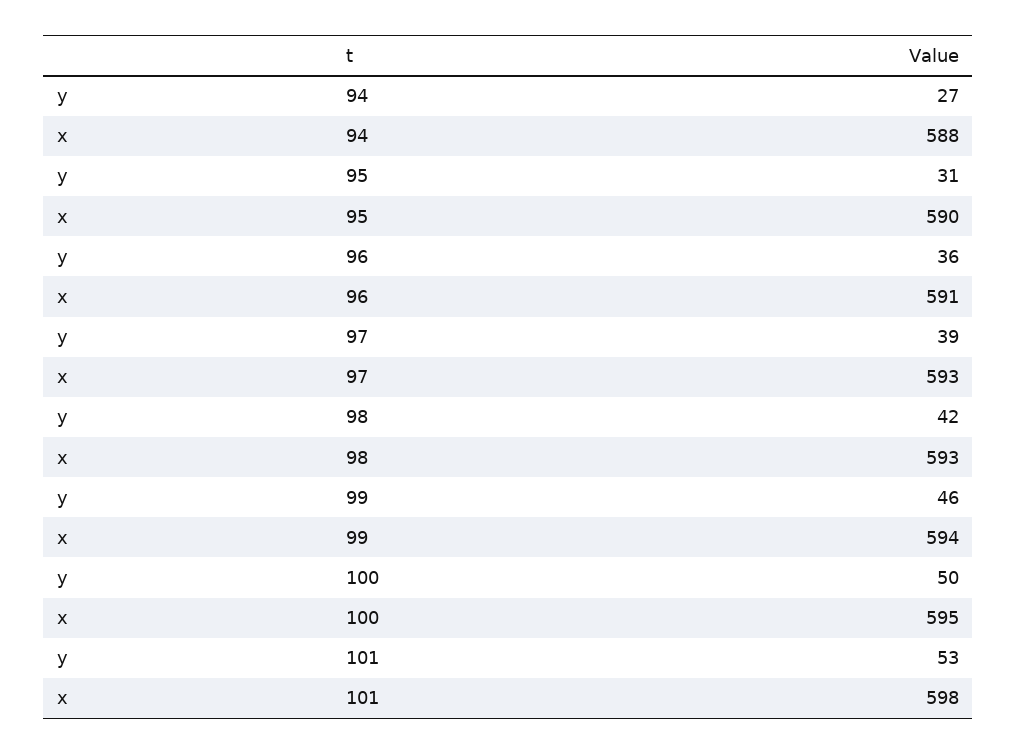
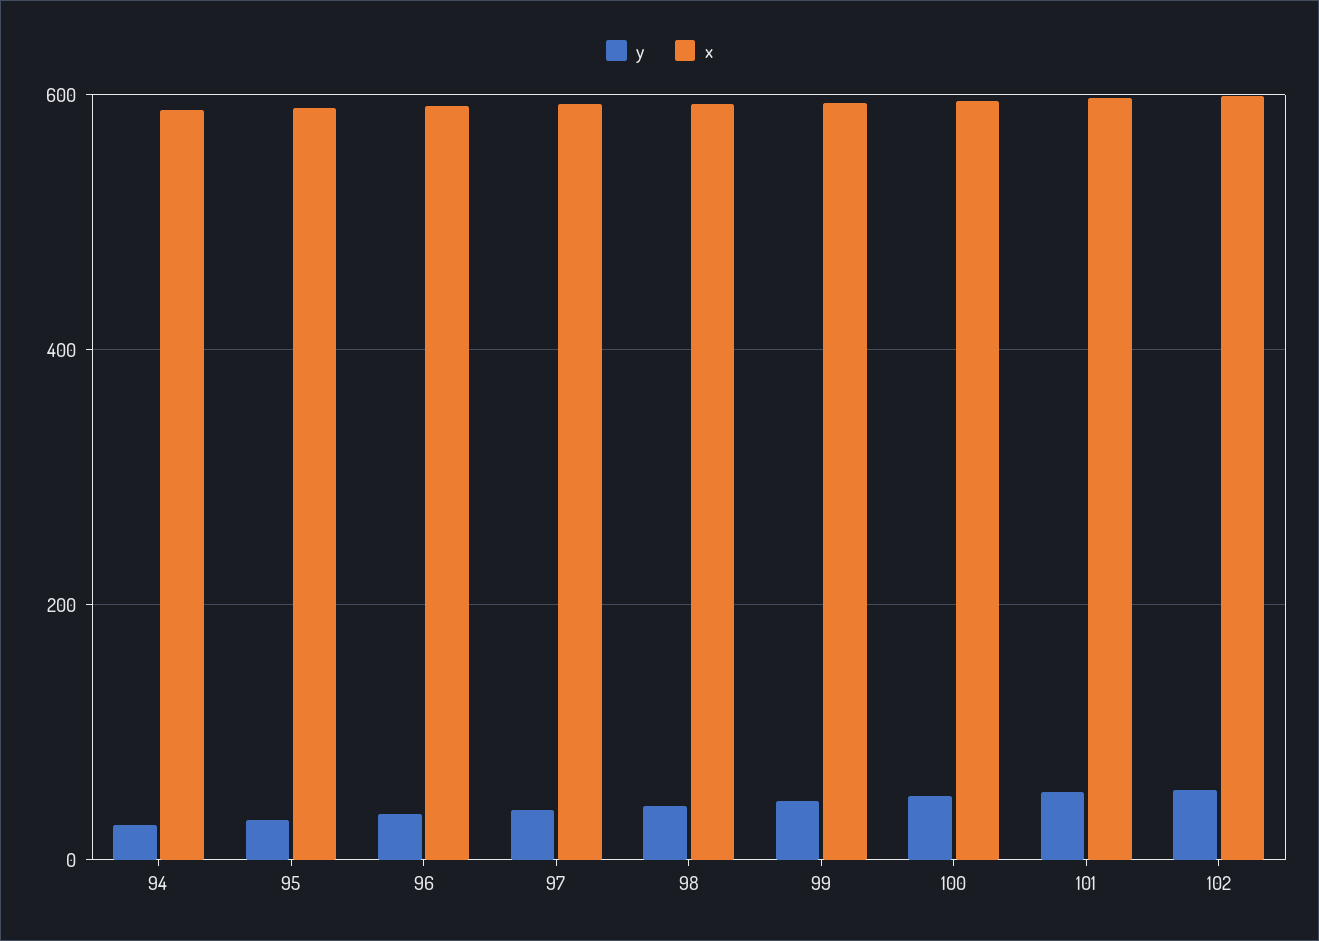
y, 102: none -> 60
x, 102: none -> 600

